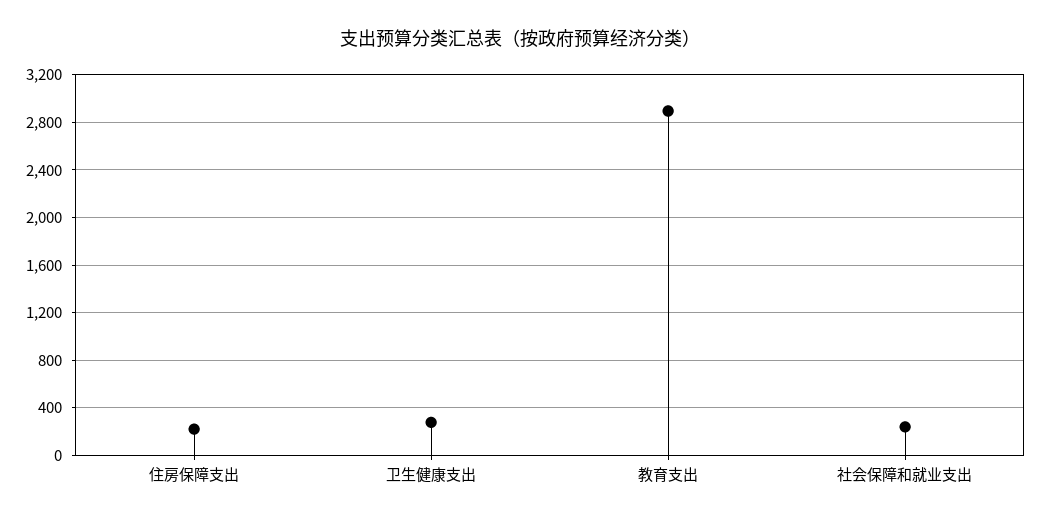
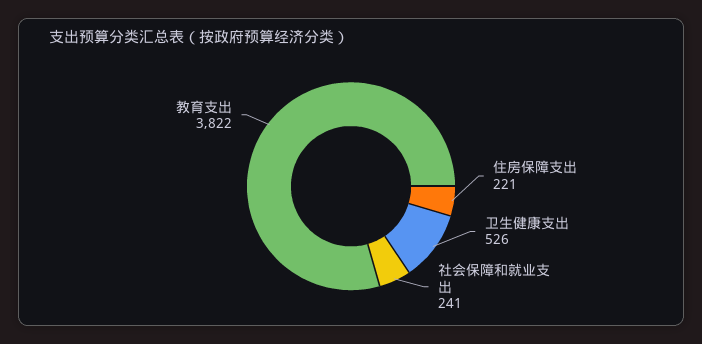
卫生健康支出: 300 -> 526
教育支出: 2900 -> 3822

